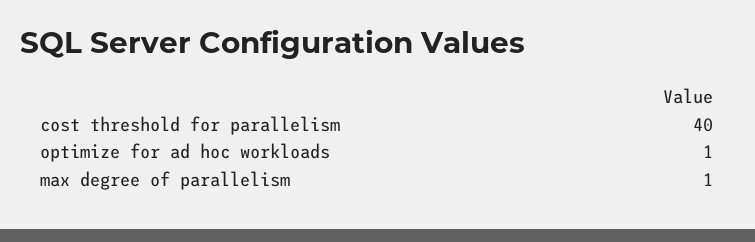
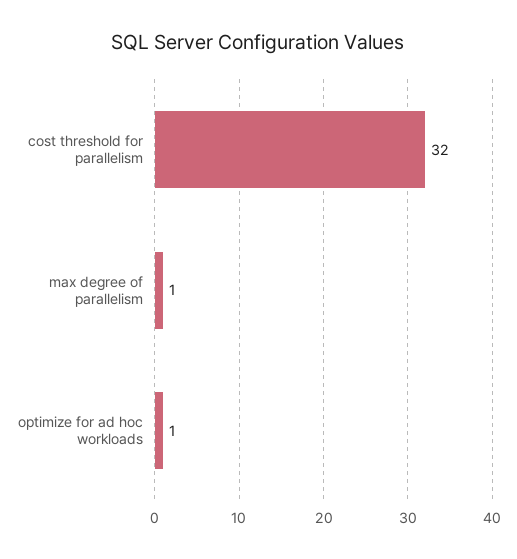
cost threshold for parallelism: 40 -> 32

